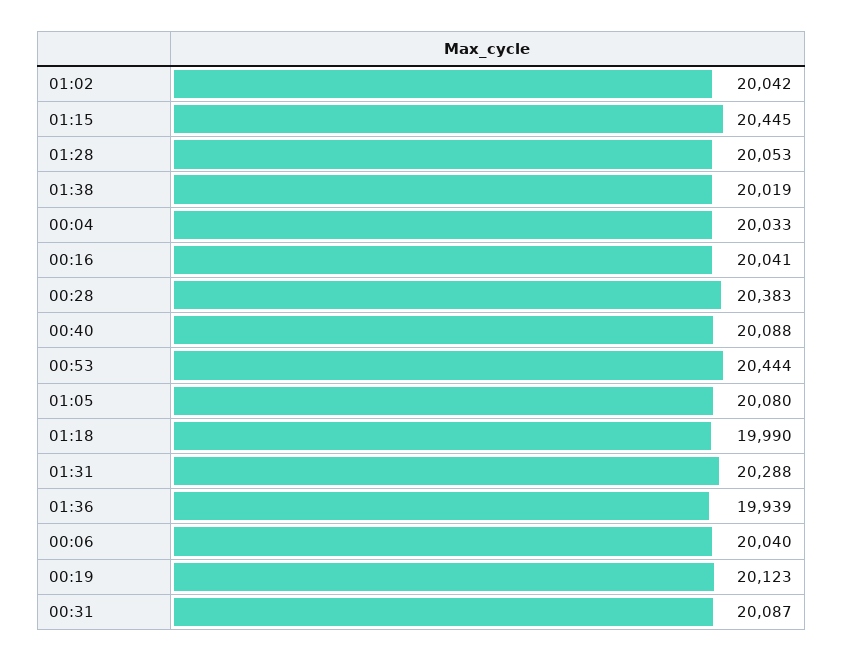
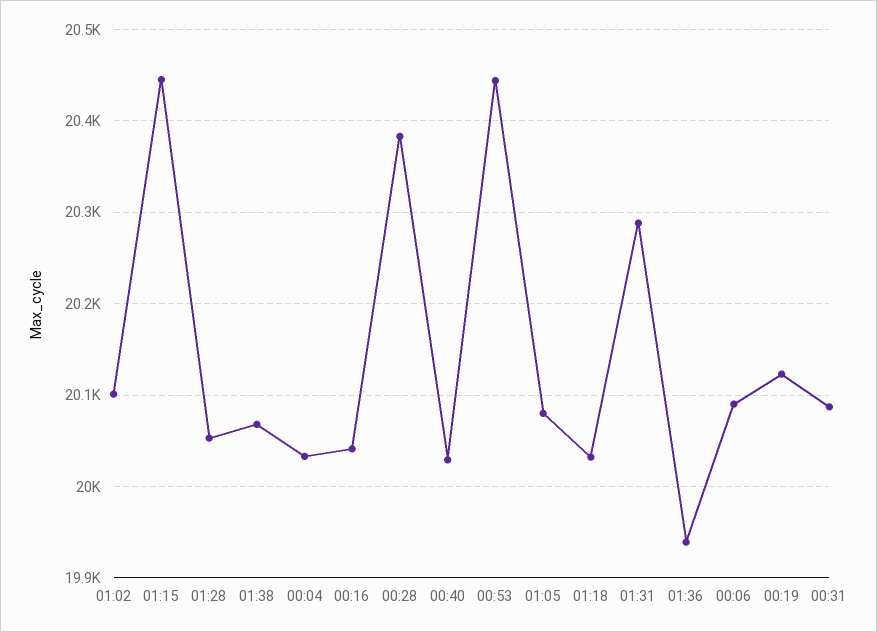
01:02: 20042 -> 20100
01:38: 20019 -> 20070
00:40: 20088 -> 20030
01:18: 19990 -> 20030
00:06: 20040 -> 20090

